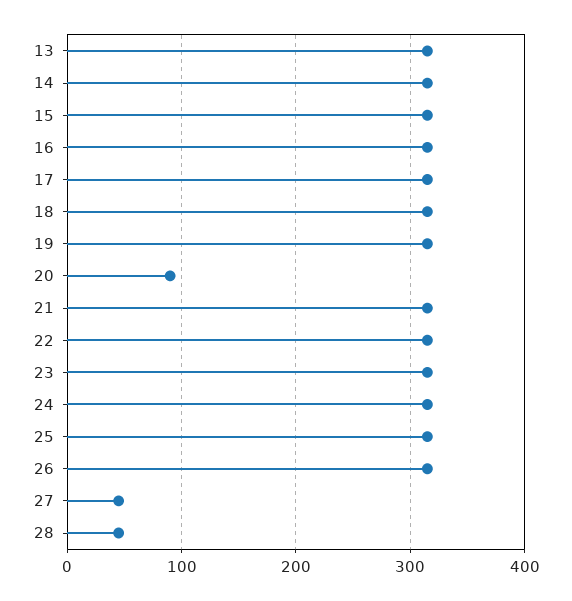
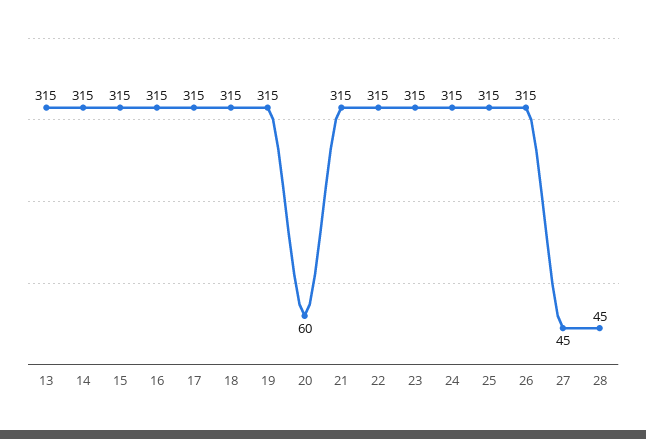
20: 90 -> 60

